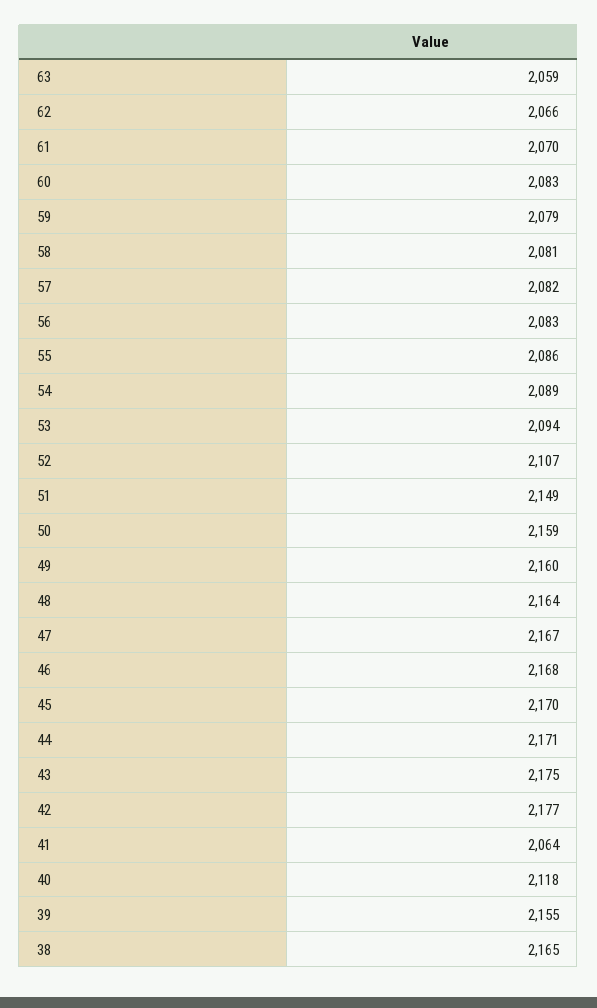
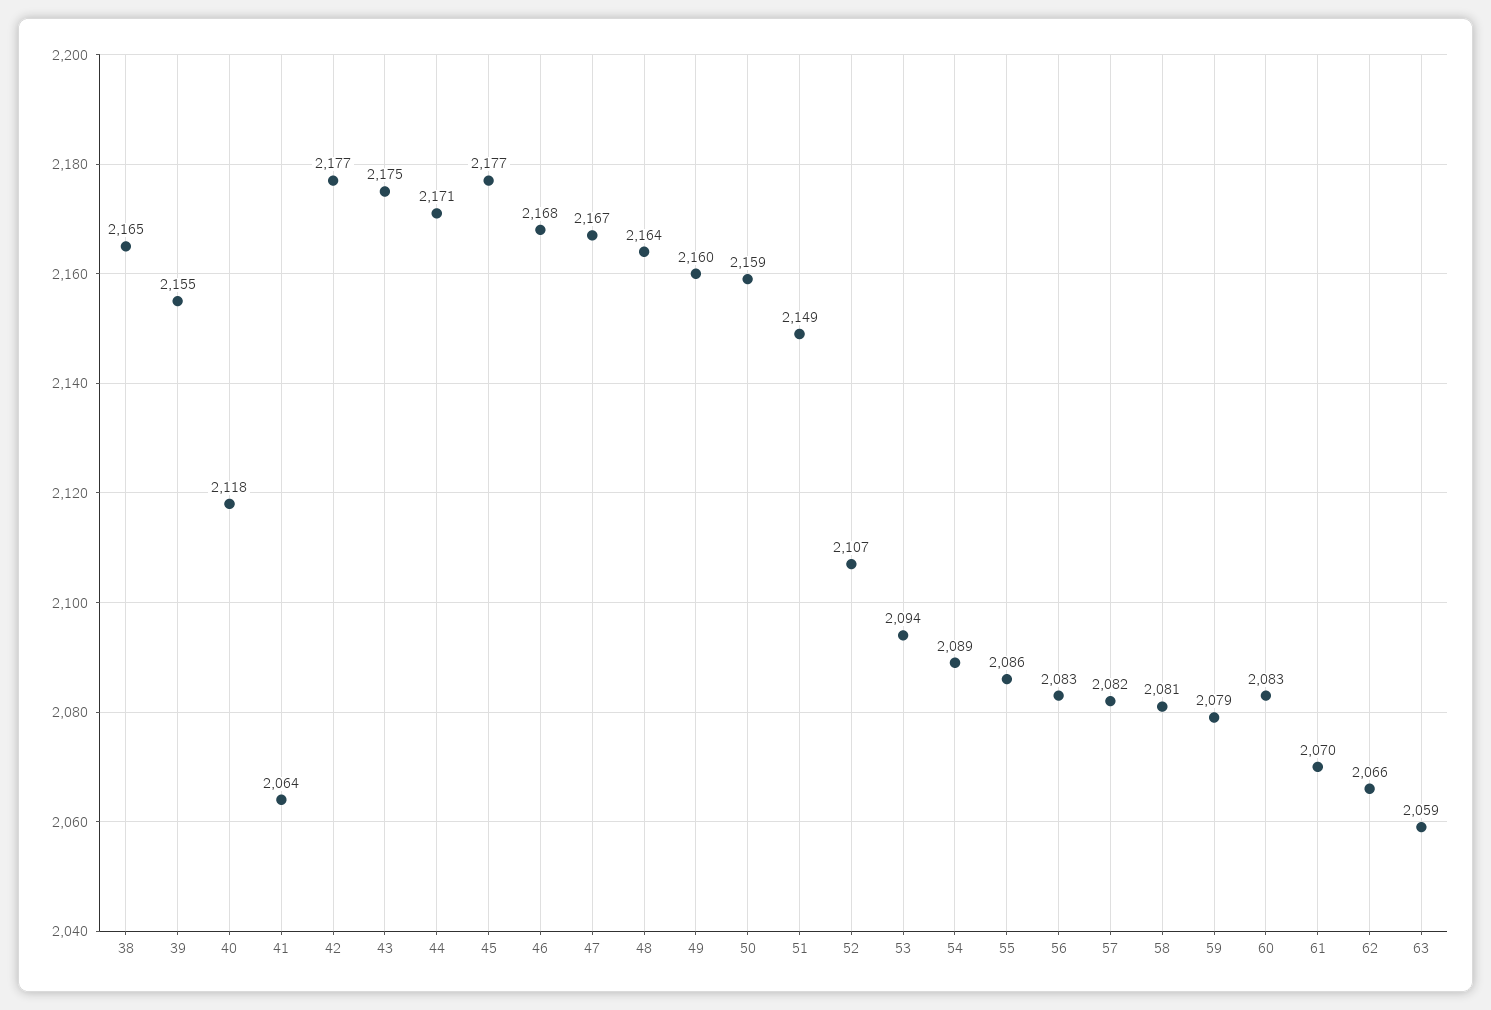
45: 2170 -> 2177

